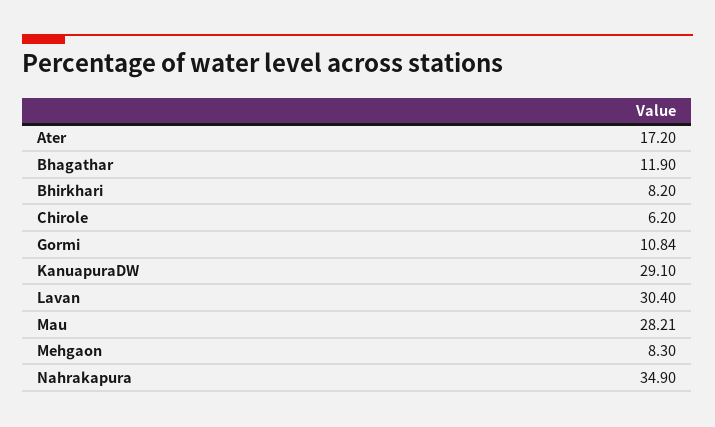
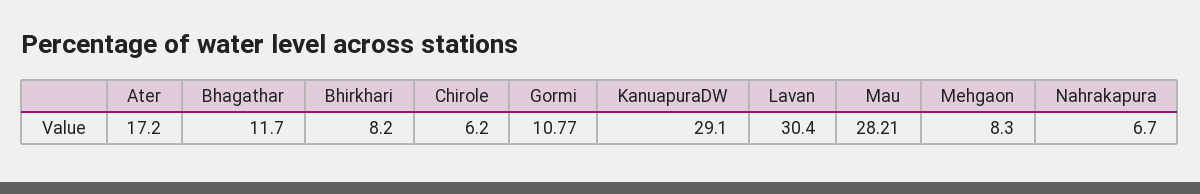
Bhagathar: 11.9 -> 11.7
Gormi: 10.84 -> 10.77
Nahrakapura: 34.9 -> 6.7

